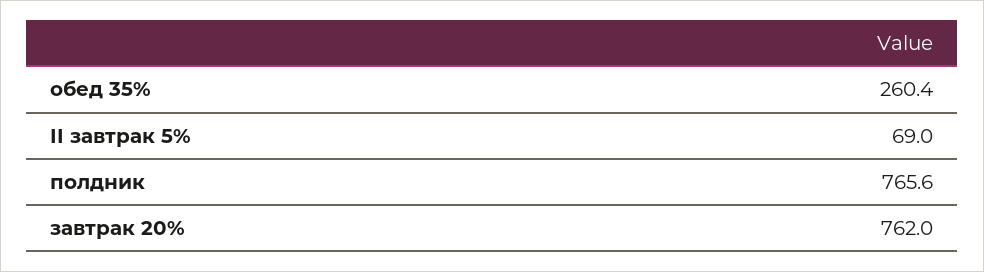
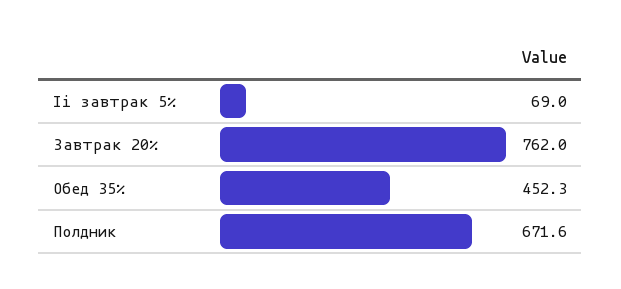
обед 35%: 260.4 -> 452.3
полдник: 765.6 -> 671.6

